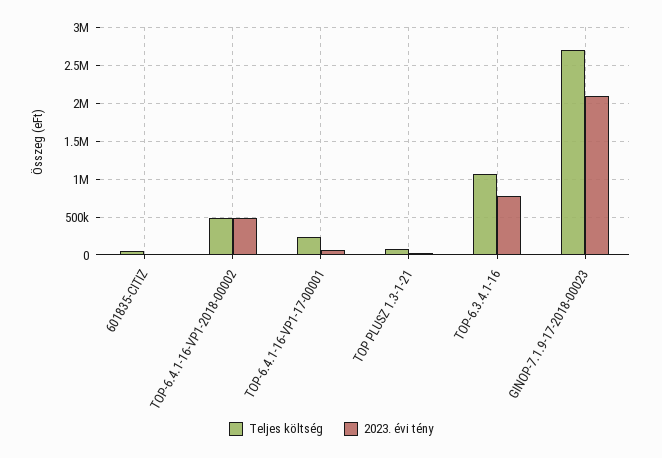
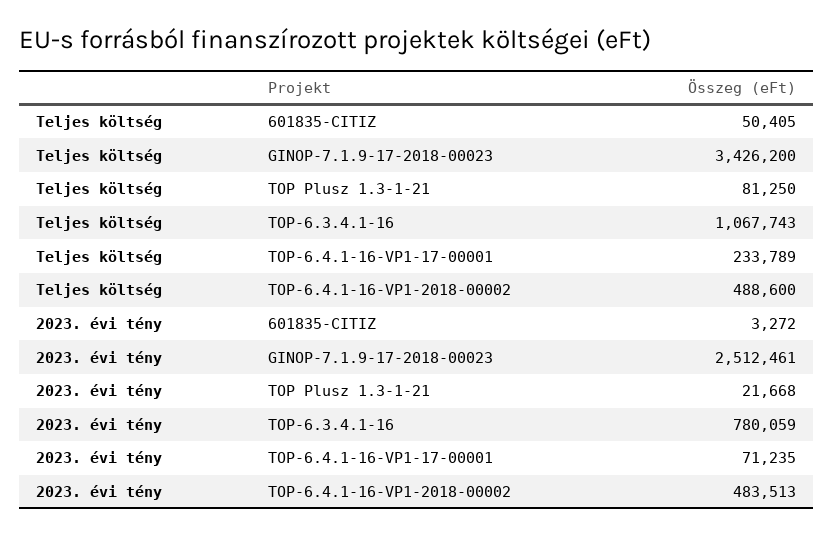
Teljes költség, GINOP-7.1.9-17-2018-00023: 2700000 -> 3426200
2023. évi tény, GINOP-7.1.9-17-2018-00023: 2100000 -> 2512461

